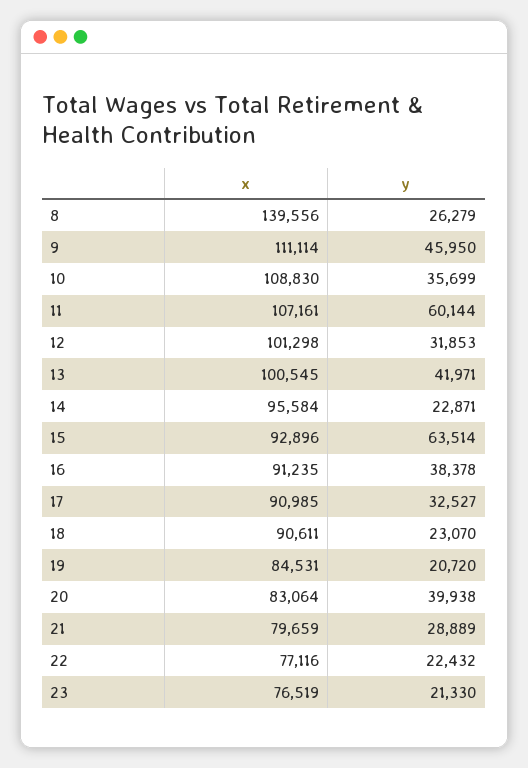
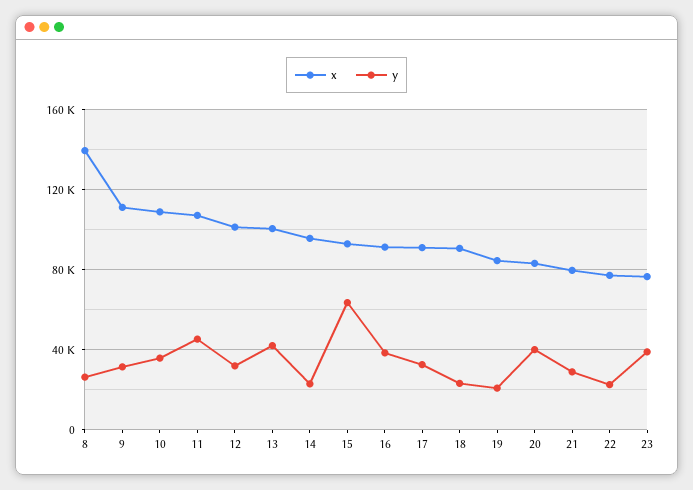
y, 9: 45950 -> 30000
y, 11: 60144 -> 45000
y, 23: 21330 -> 40000

